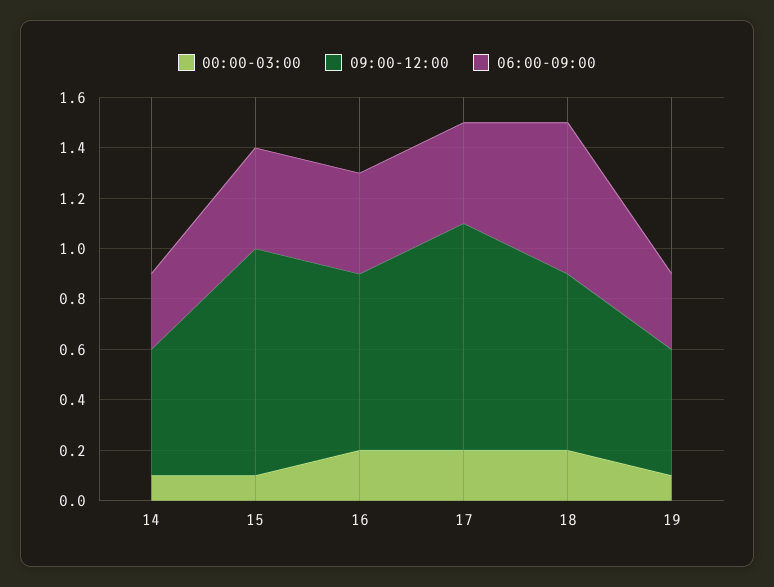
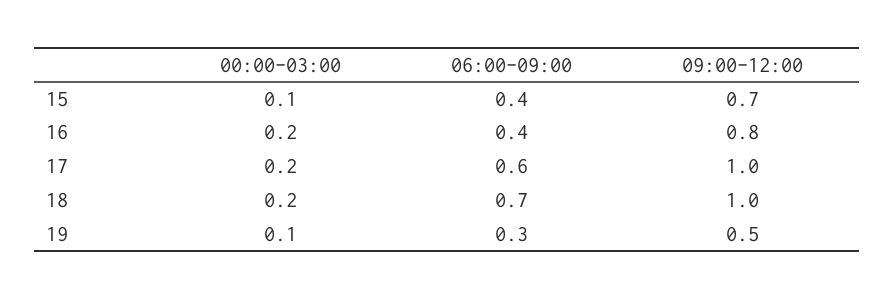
00:00-03:00, 14: 0.1 -> none
09:00-12:00, 14: 0.5 -> none
06:00-09:00, 14: 0.3 -> none
09:00-12:00, 15: 0.9 -> 0.7
09:00-12:00, 16: 0.7 -> 0.8
09:00-12:00, 17: 0.9 -> 1
06:00-09:00, 17: 0.4 -> 0.6
09:00-12:00, 18: 0.7 -> 1
06:00-09:00, 18: 0.6 -> 0.7

